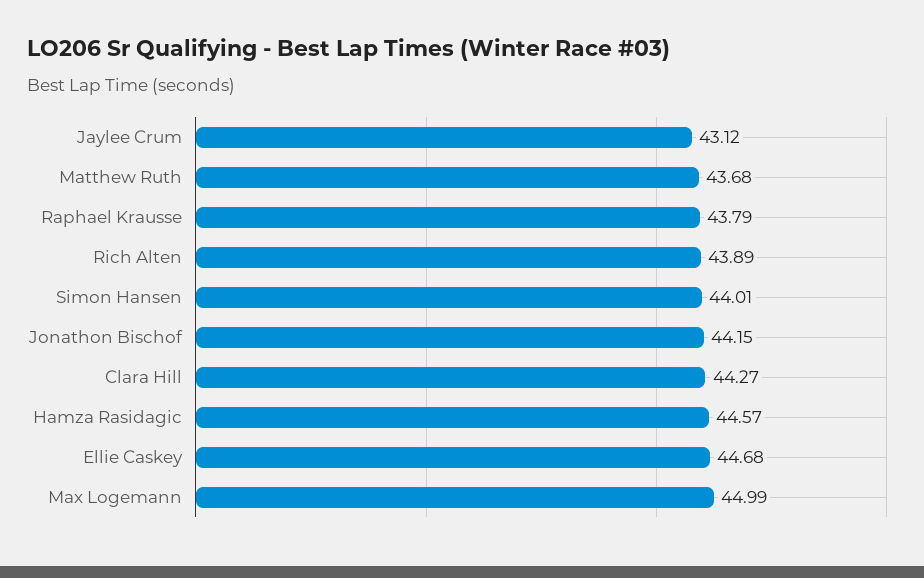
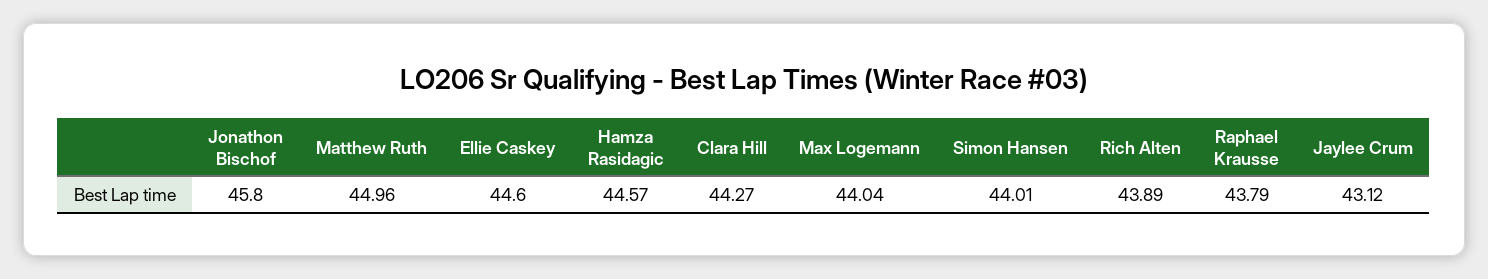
Matthew Ruth: 43.68 -> 44.96
Jonathon Bischof: 44.15 -> 45.8
Ellie Caskey: 44.68 -> 44.6
Max Logemann: 44.99 -> 44.04

